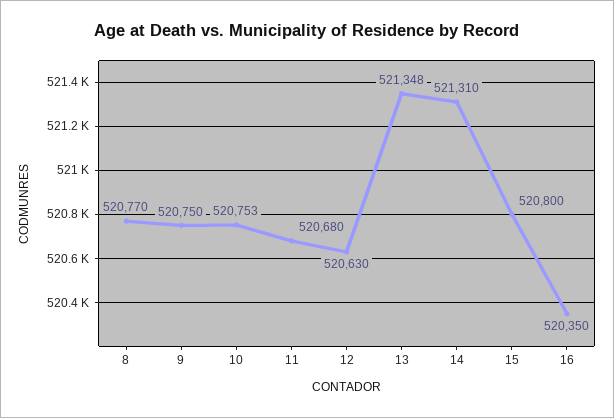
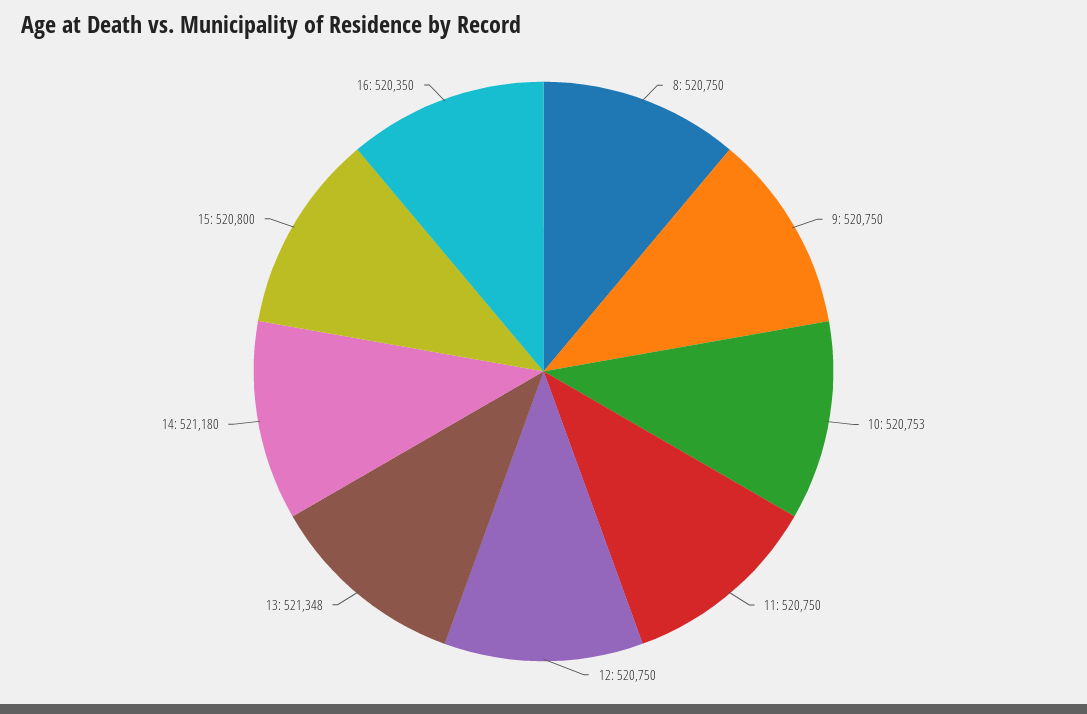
8: 520770 -> 520750
11: 520680 -> 520750
12: 520630 -> 520750
14: 521310 -> 521180

